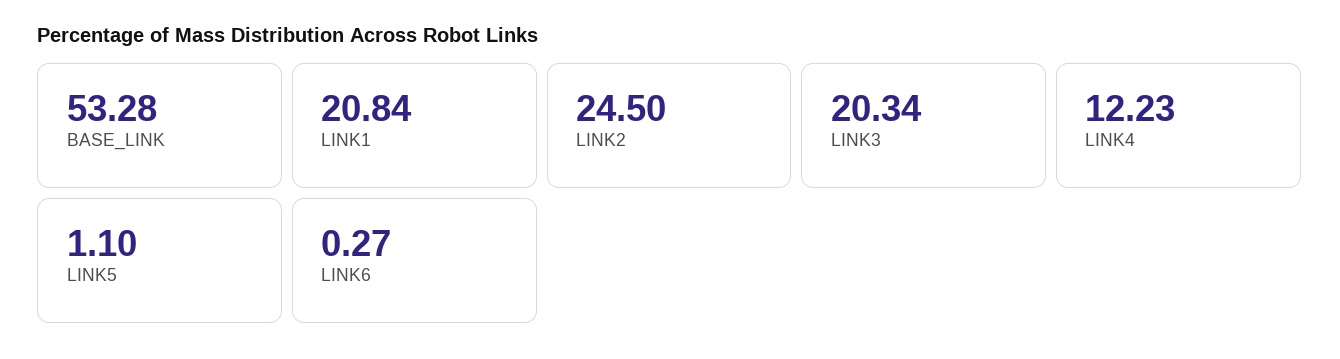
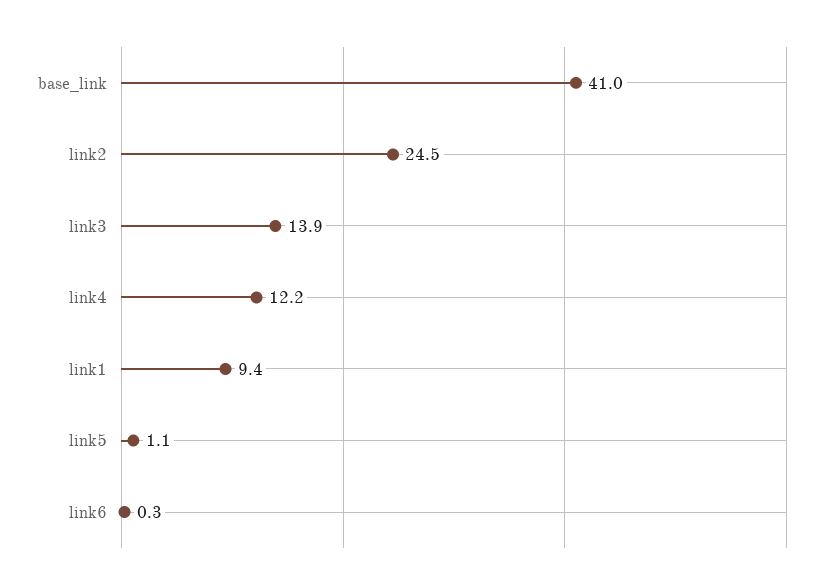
BASE_LINK: 53.28 -> 41
LINK1: 20.84 -> 9.4
LINK3: 20.34 -> 13.9

